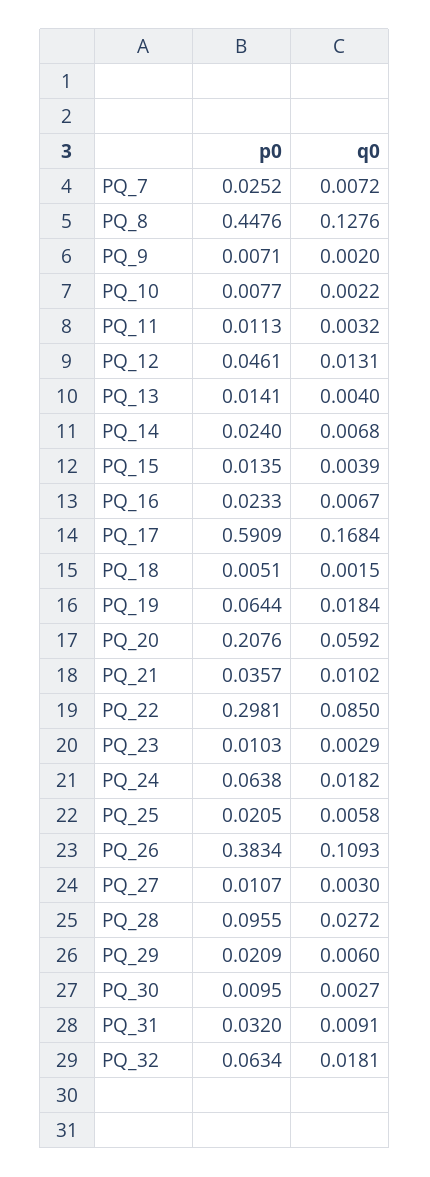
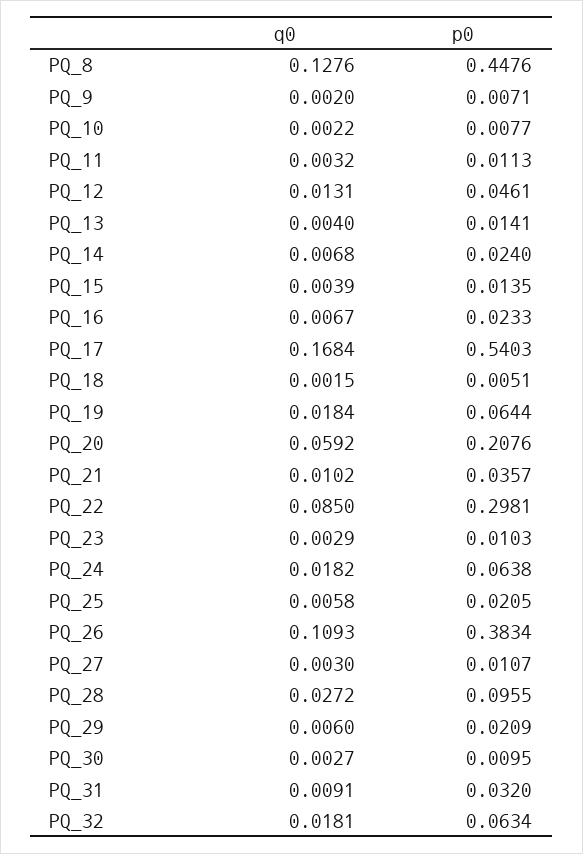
p0, PQ_7: 0.0252 -> none
q0, PQ_7: 0.0072 -> none
p0, PQ_17: 0.5909 -> 0.5403

